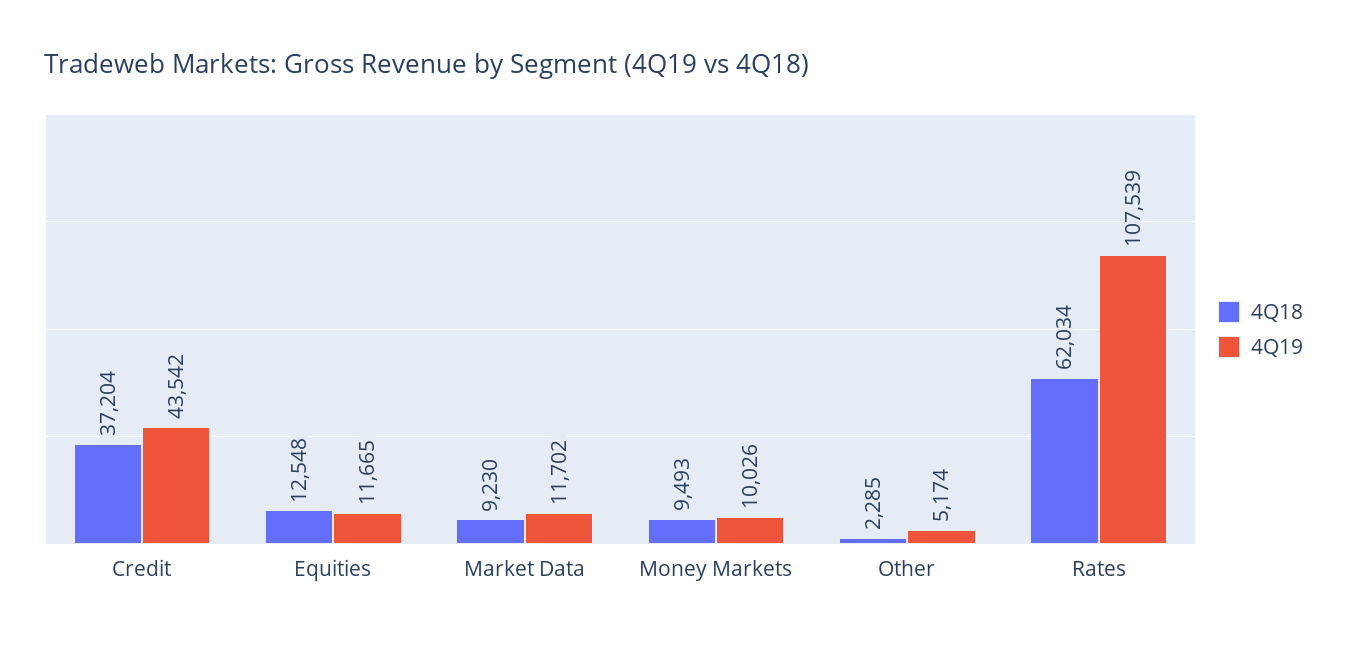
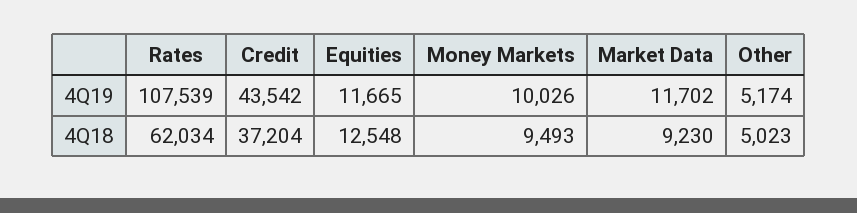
4Q18, Other: 2285 -> 5023

